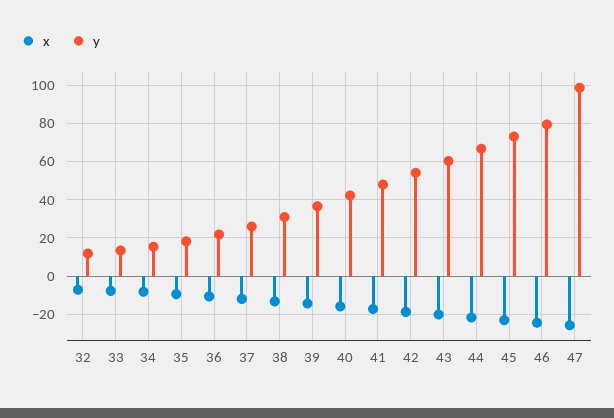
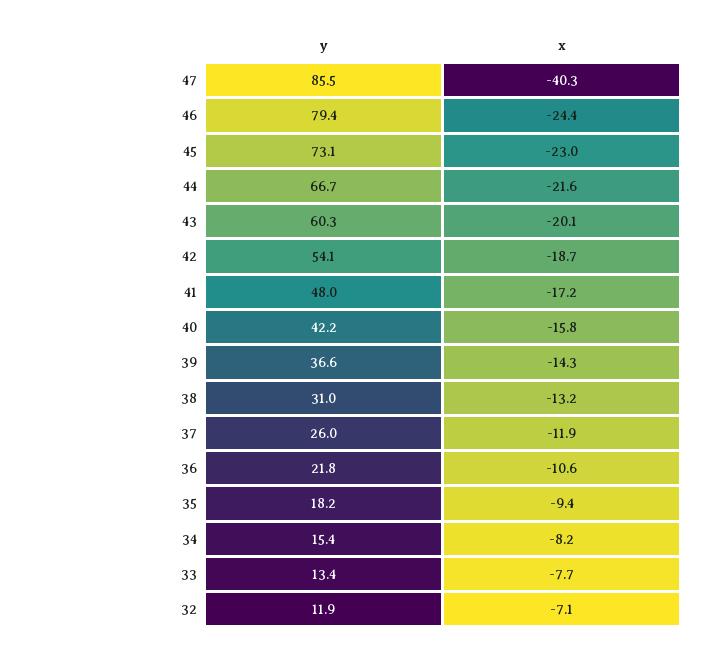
x, 47: -25 -> -40.3
y, 47: 100 -> 85.5

